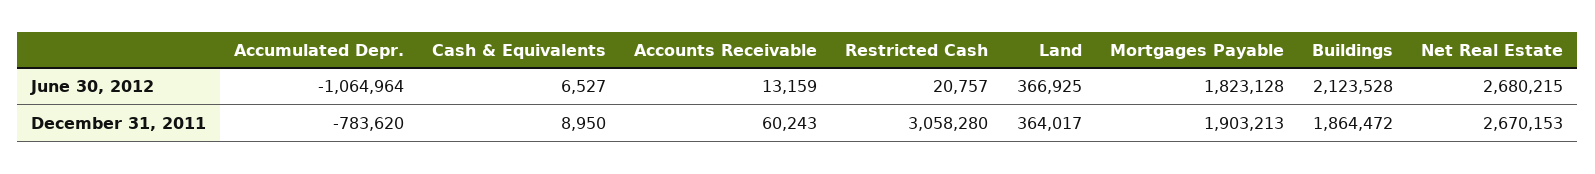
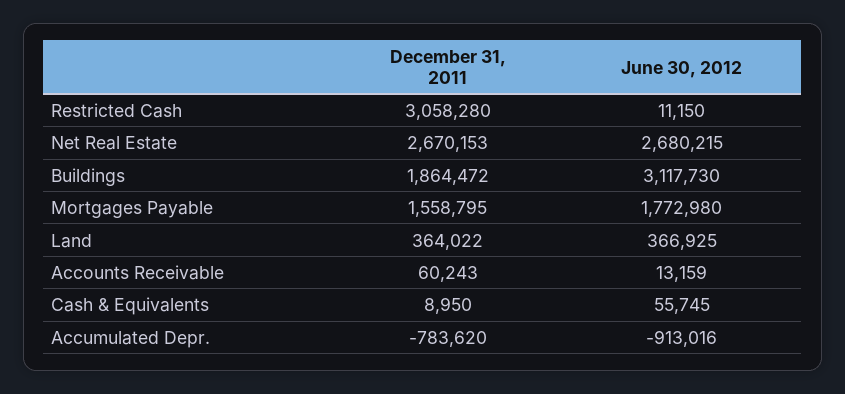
Accumulated Depr., June 30, 2012: -1064964 -> -913016
Cash & Equivalents, June 30, 2012: 6527 -> 55745
Restricted Cash, June 30, 2012: 20757 -> 11150
Mortgages Payable, June 30, 2012: 1823128 -> 1772980
Buildings, June 30, 2012: 2123528 -> 3117730
Land, December 31, 2011: 364017 -> 364022
Mortgages Payable, December 31, 2011: 1903213 -> 1558795

